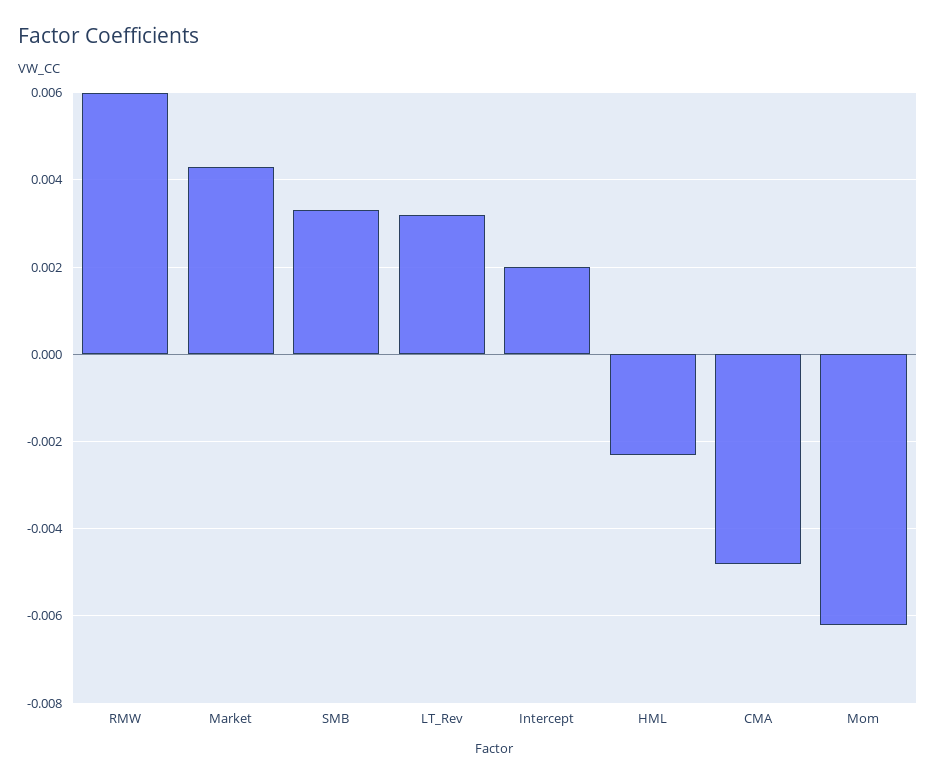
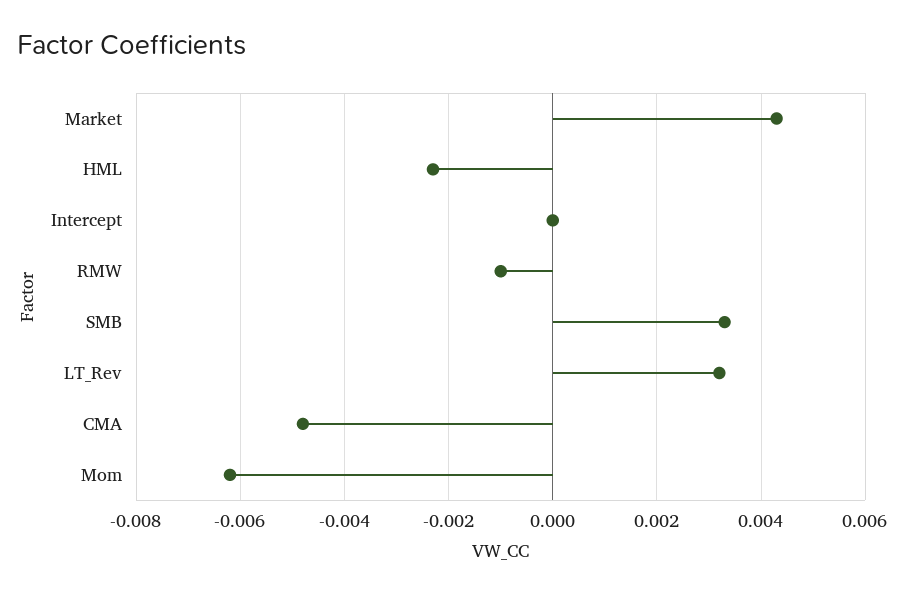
RMW: 0.006 -> -0.001
Intercept: 0.002 -> 0

